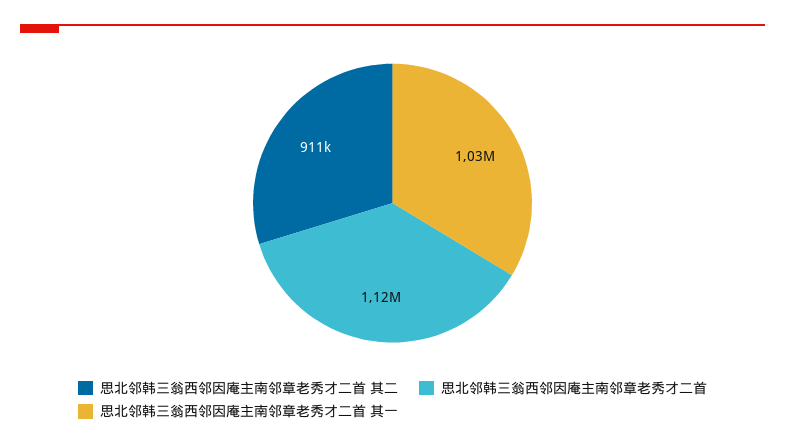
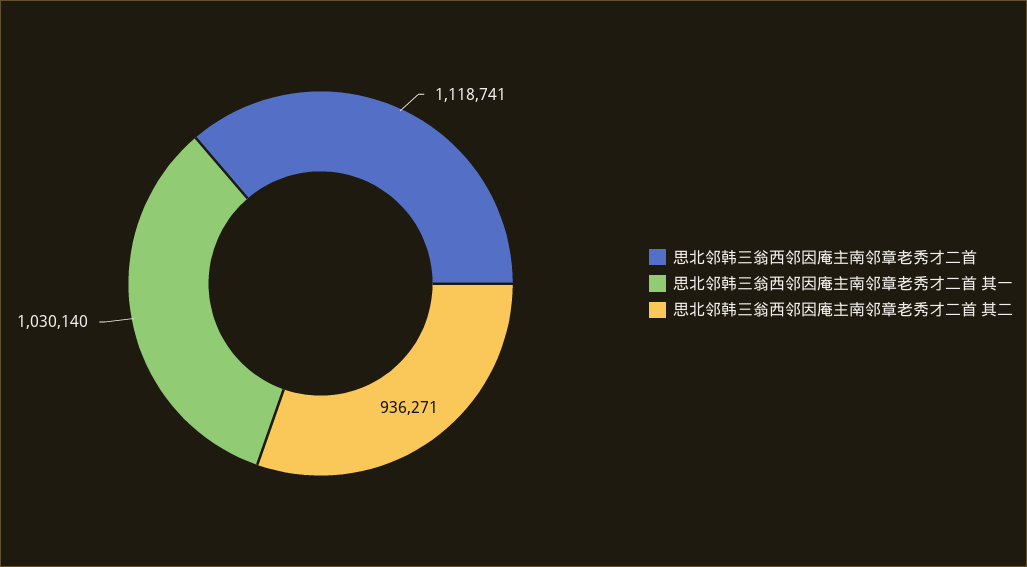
思北邻韩三翁西邻因庵主南邻章老秀才二首 其二: 911000 -> 936271

